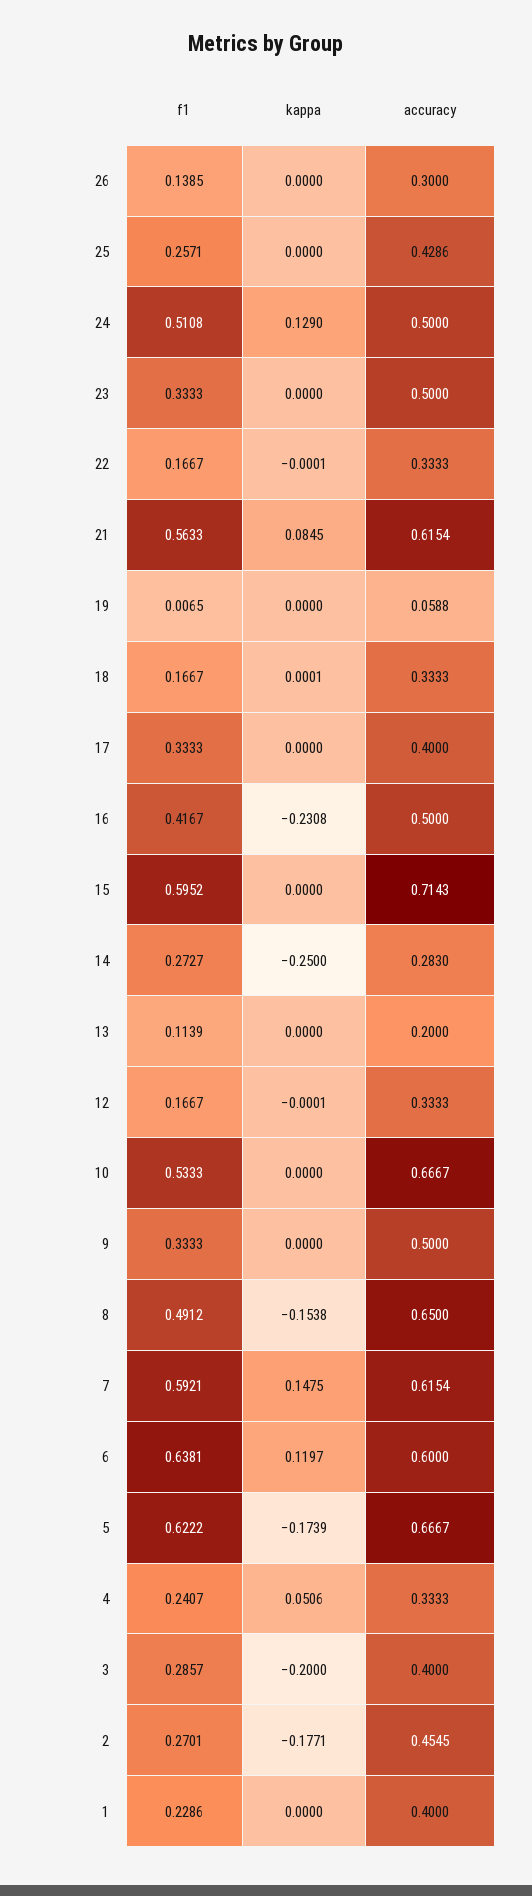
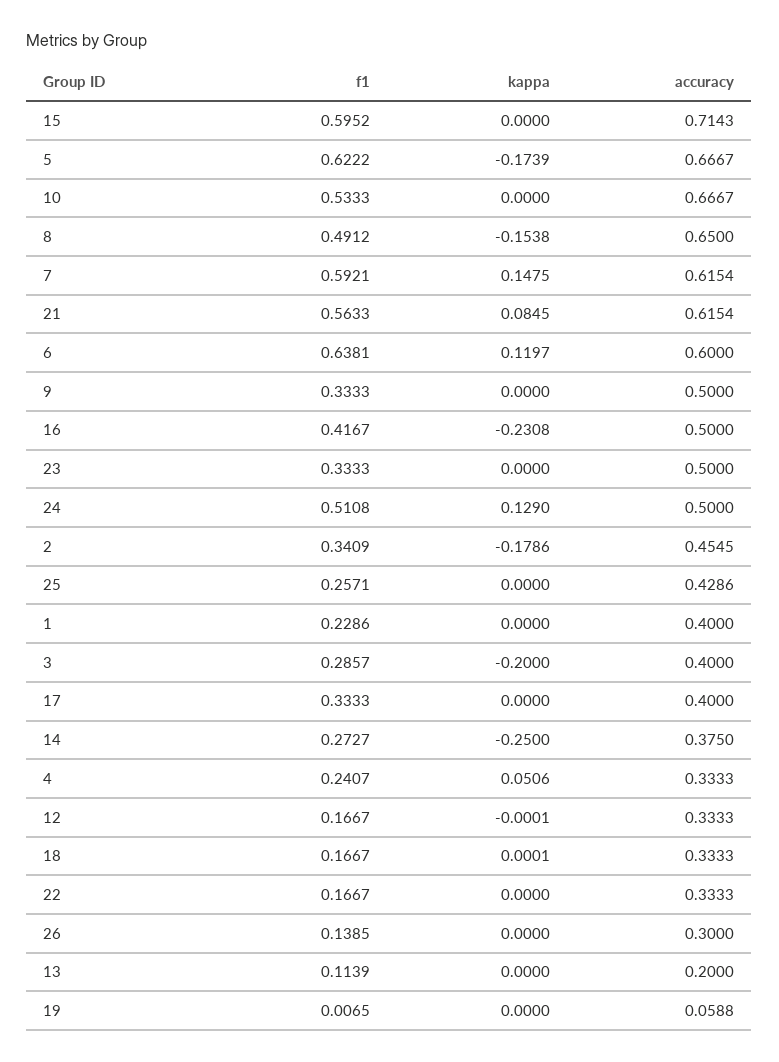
kappa, 22: -0.0001 -> 0
accuracy, 14: 0.283 -> 0.375
f1, 2: 0.2701 -> 0.3409
kappa, 2: -0.1771 -> -0.1786

